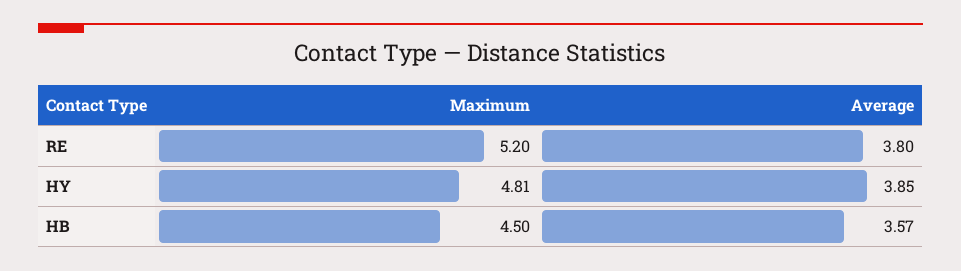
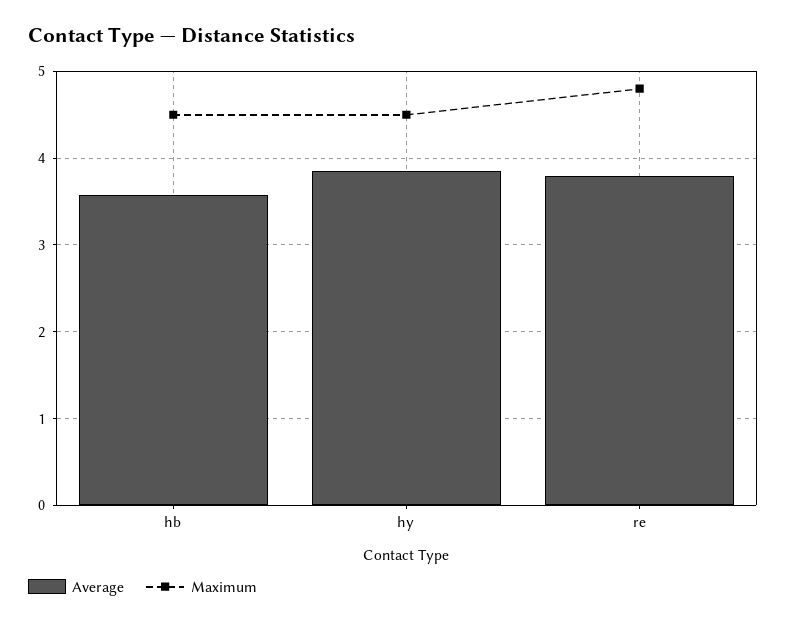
Maximum, RE: 5.2 -> 4.8
Maximum, HY: 4.81 -> 4.5

